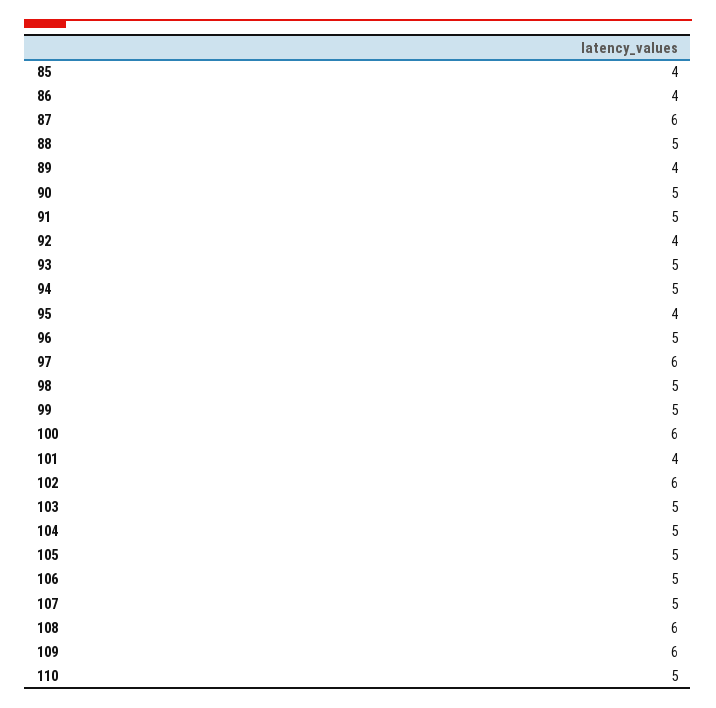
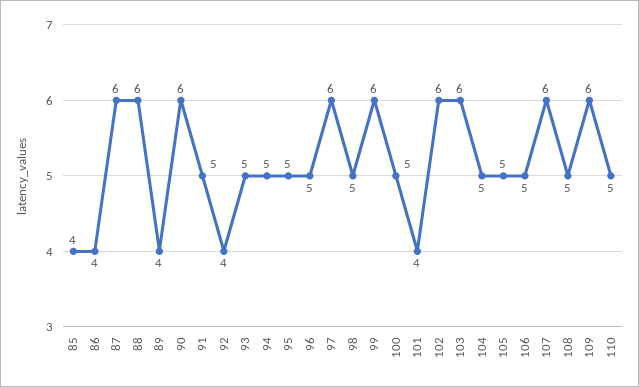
88: 5 -> 6
90: 5 -> 6
95: 4 -> 5
99: 5 -> 6
100: 6 -> 5
103: 5 -> 6
107: 5 -> 6
108: 6 -> 5

